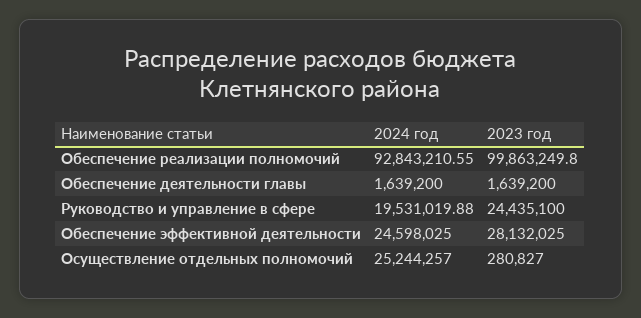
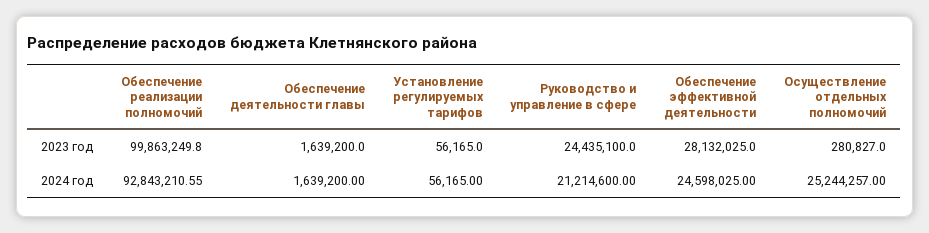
2024 год, Руководство и управление в сфере: 19531019.88 -> 21214600
2023 год, Установление регулируемых тарифов: none -> 56165
2024 год, Установление регулируемых тарифов: none -> 56165

